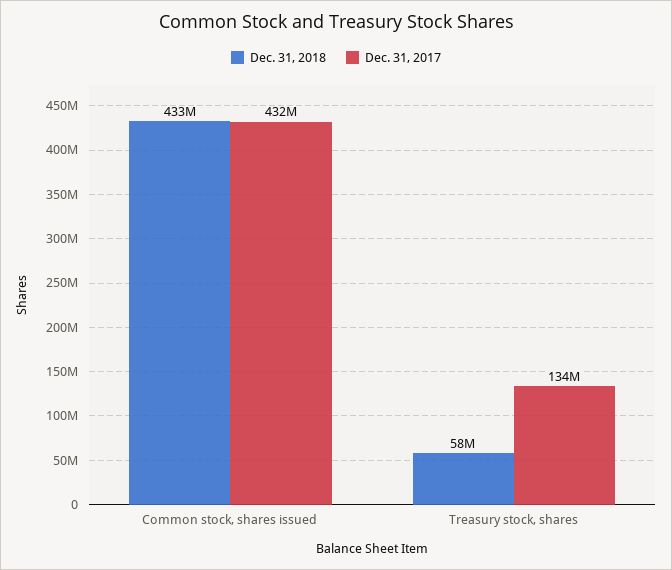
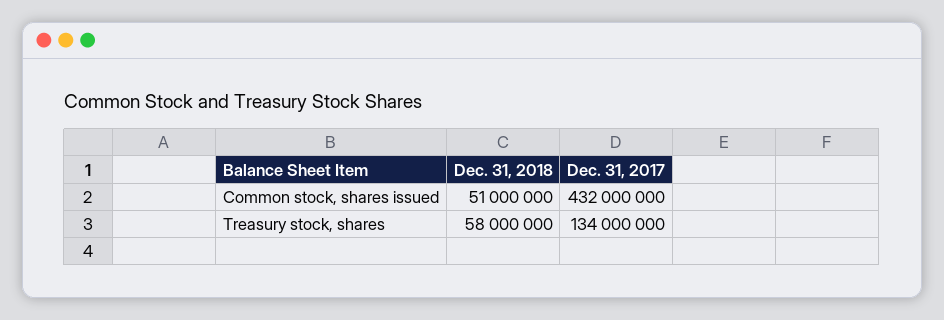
Dec. 31, 2018, Common stock, shares issued: 433000000 -> 51000000

